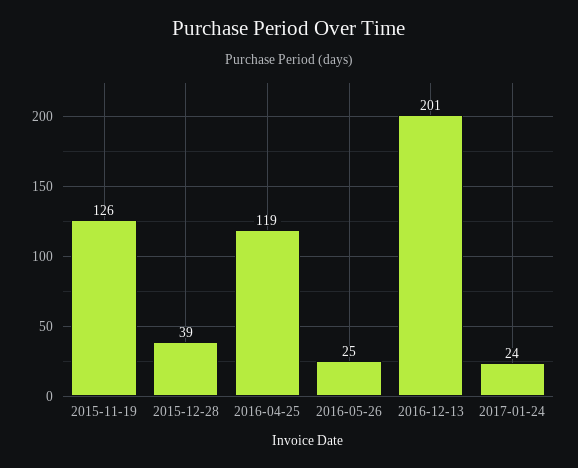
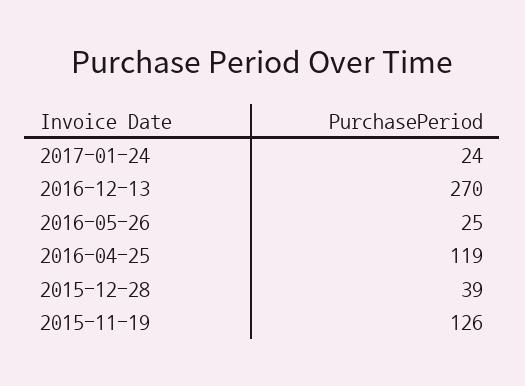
2016-12-13: 201 -> 270

